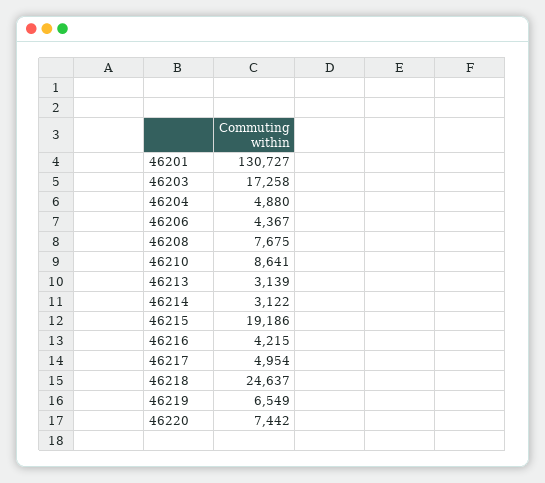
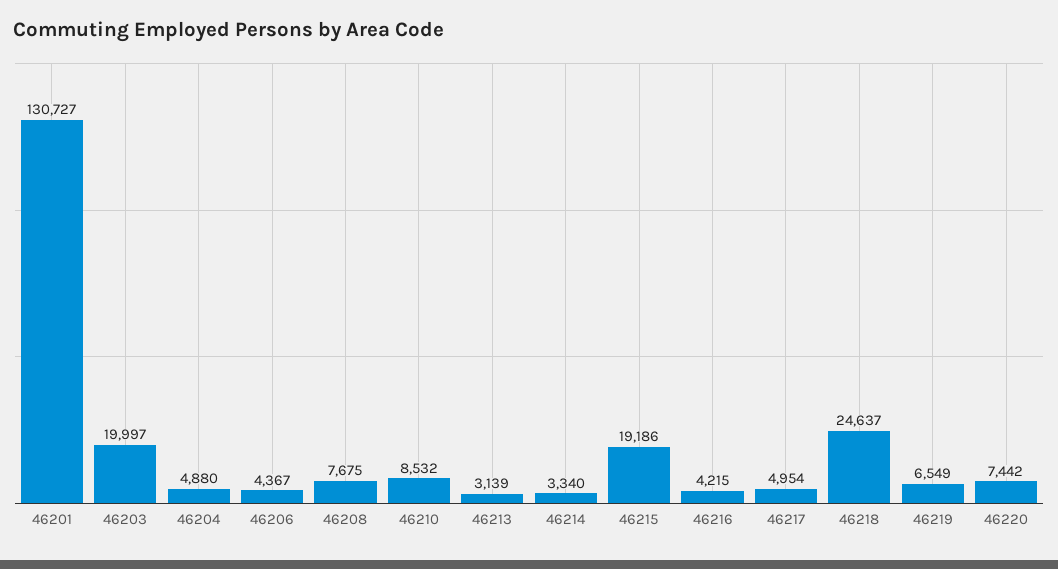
46203: 17258 -> 19997
46210: 8641 -> 8532
46214: 3122 -> 3340

